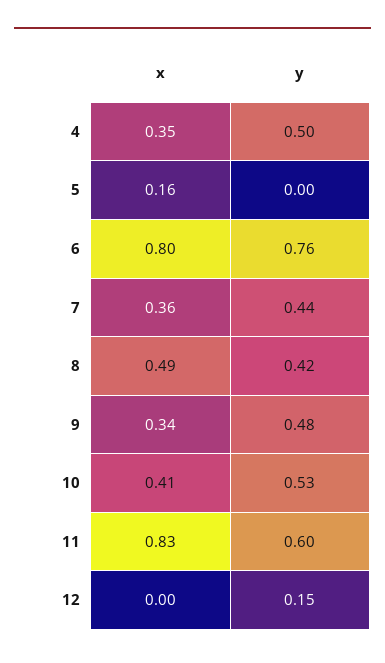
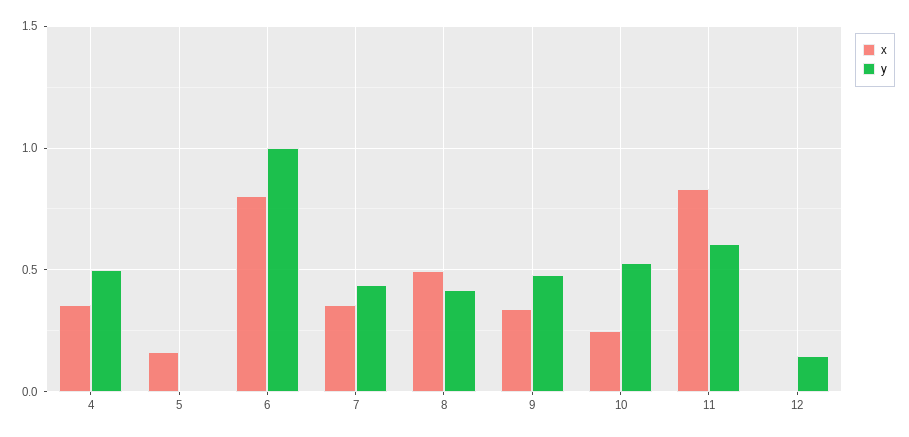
y, 6: 0.76 -> 1
x, 10: 0.41 -> 0.25

